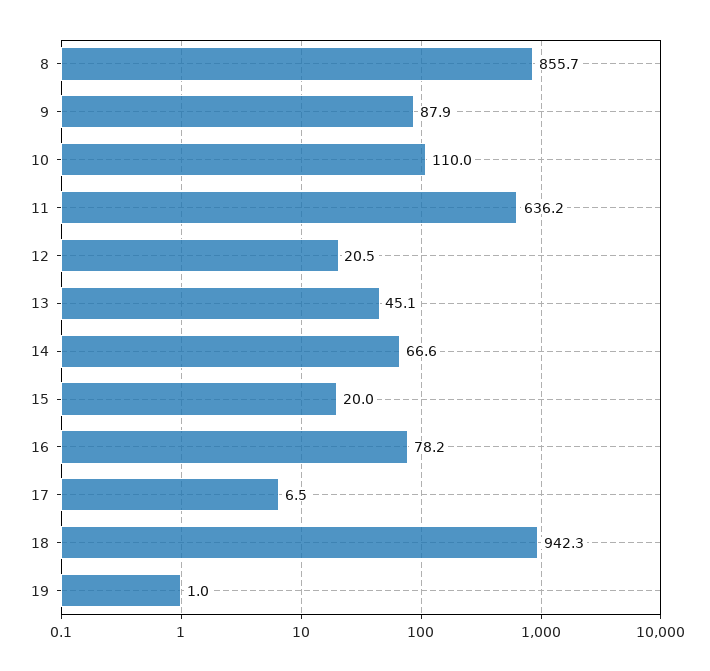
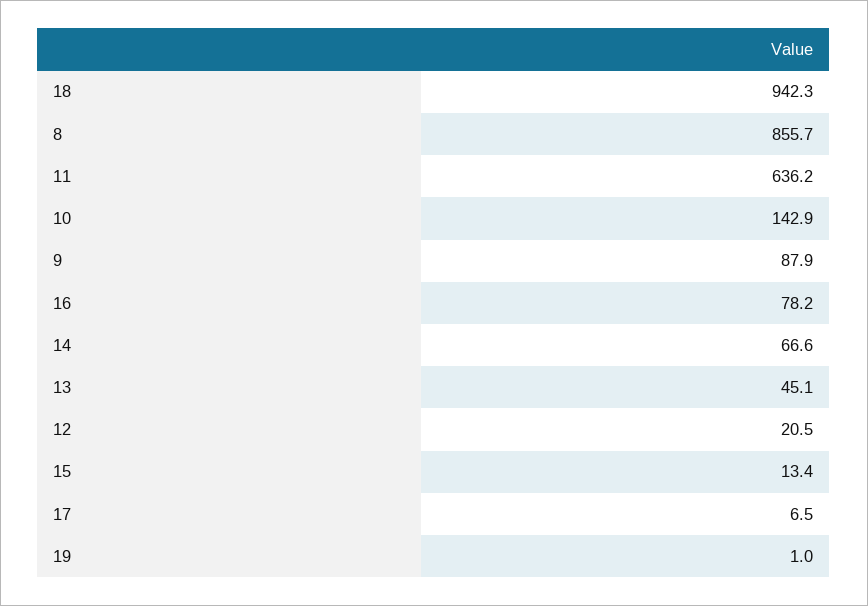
10: 110 -> 142.9
15: 20 -> 13.4

